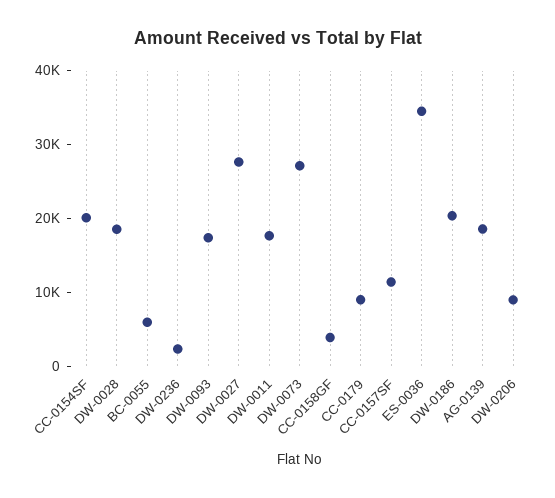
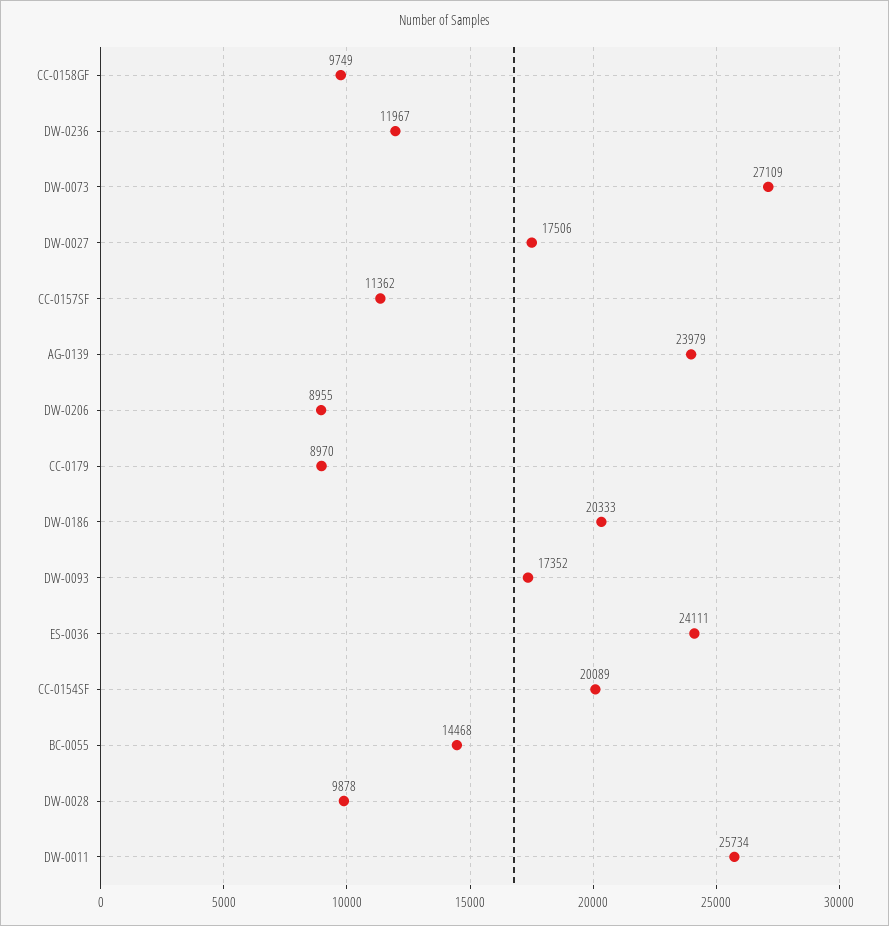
DW-0028: 18000 -> 9878
BC-0055: 6000 -> 14468
DW-0236: 2000 -> 11967
DW-0027: 28000 -> 17506
DW-0011: 18000 -> 25734
CC-0158GF: 4000 -> 9749
ES-0036: 34000 -> 24111
AG-0139: 18000 -> 23979

